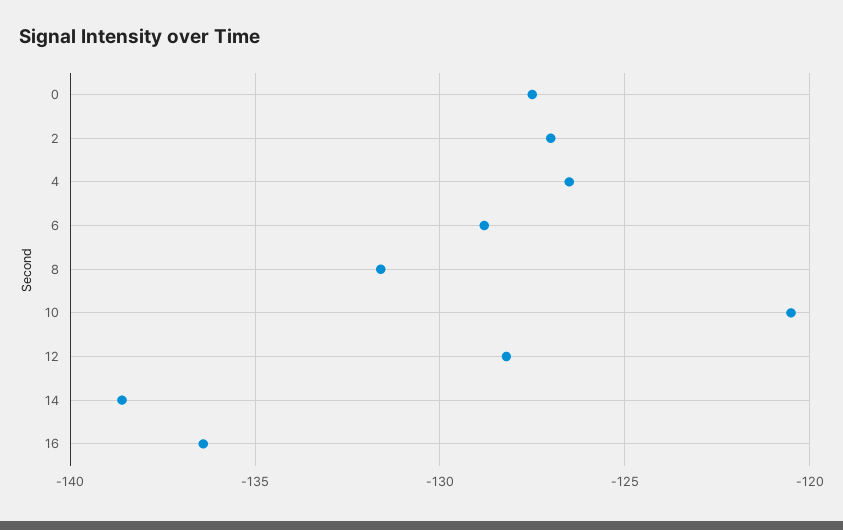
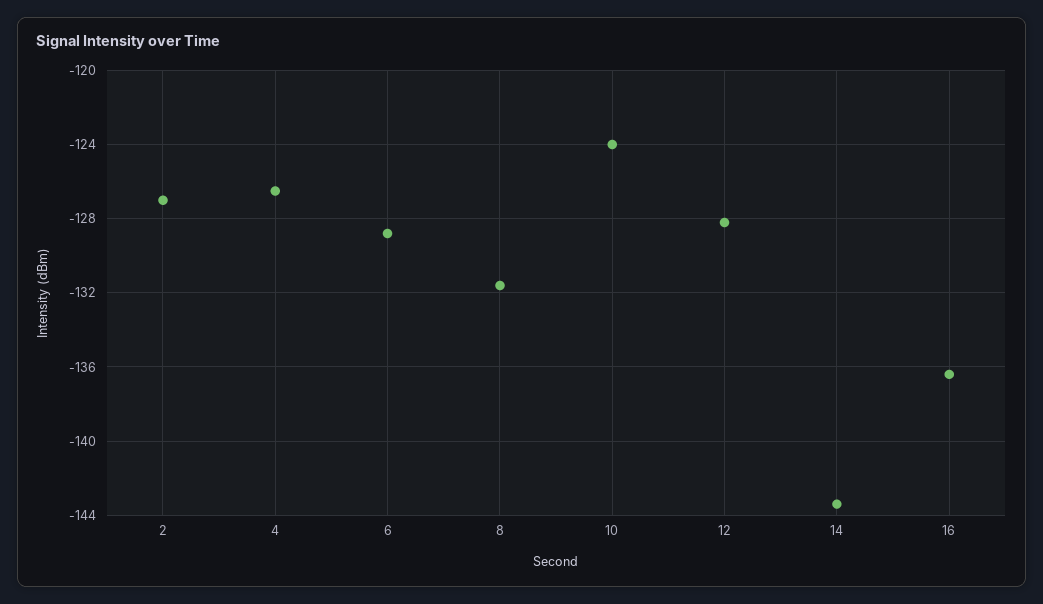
0: -127.5 -> none
10: -120.5 -> -124
14: -138.5 -> -143.5

